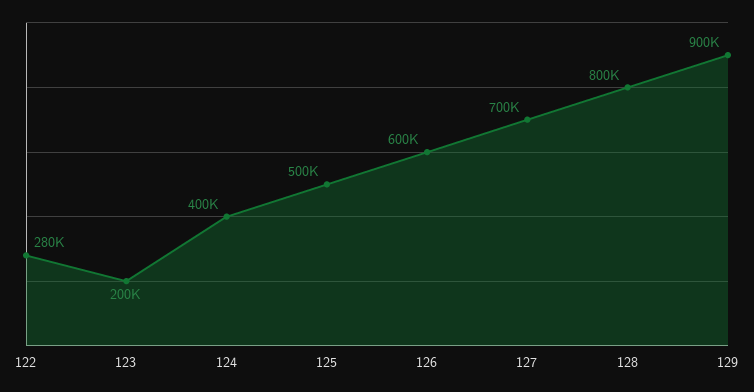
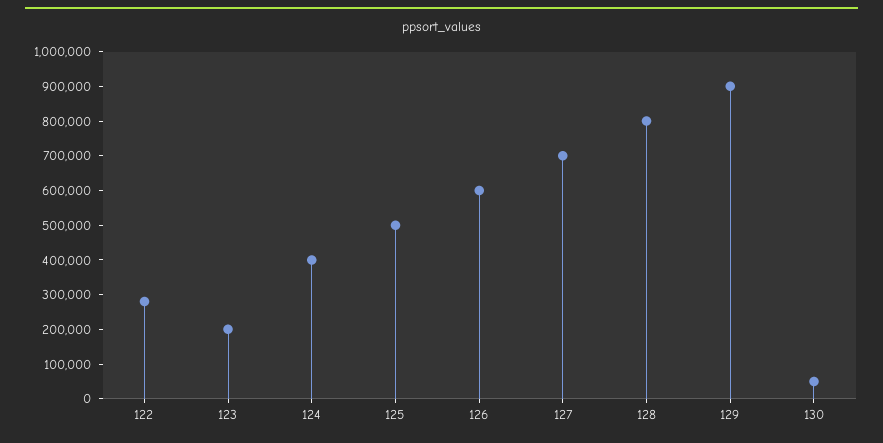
130: none -> 50000

